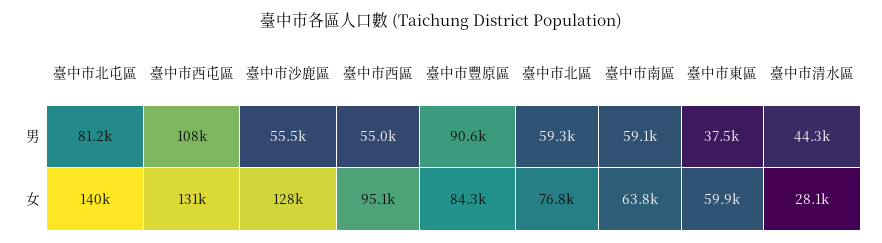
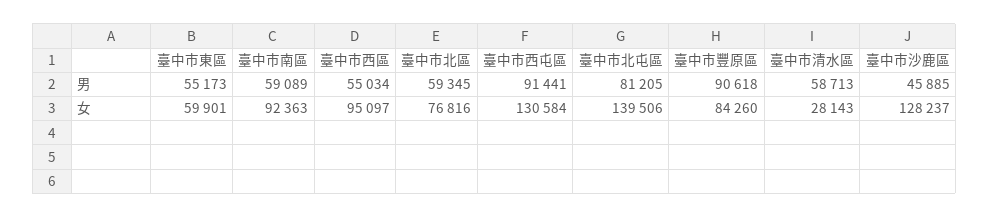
臺中市西屯區, 男: 108000 -> 91441
臺中市沙鹿區, 男: 55500 -> 45885
臺中市東區, 男: 37500 -> 55173
臺中市清水區, 男: 44300 -> 58713
臺中市南區, 女: 63800 -> 92363

